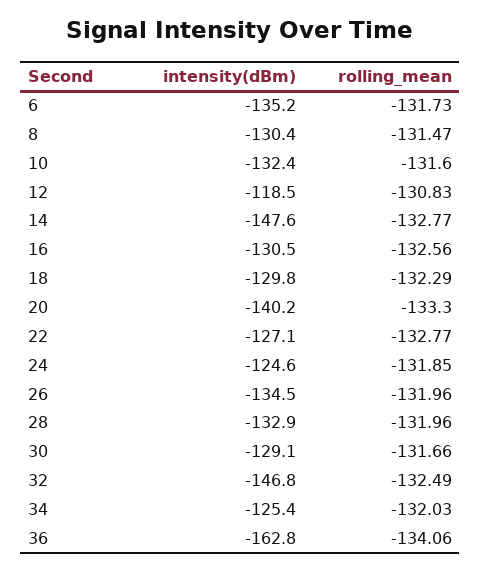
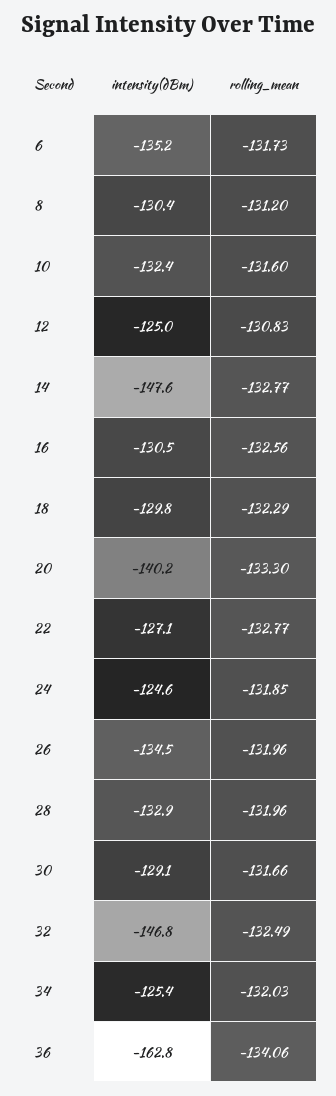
rolling_mean, 8: -131.47 -> -131.2
intensity(dBm), 12: -118.5 -> -125

